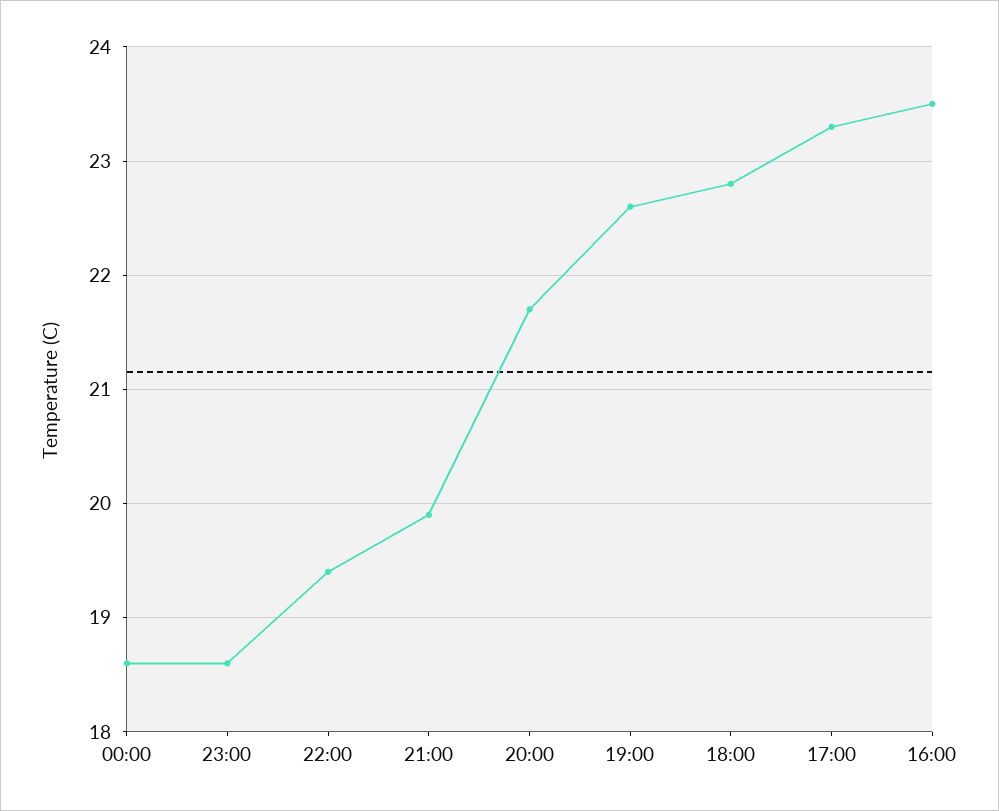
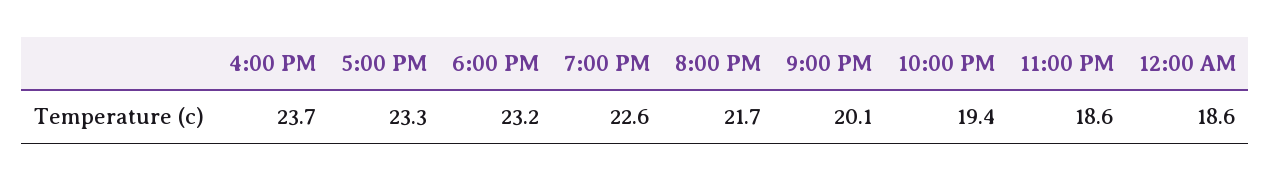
21:00: 19.9 -> 20.1
18:00: 22.8 -> 23.2
16:00: 23.5 -> 23.7

